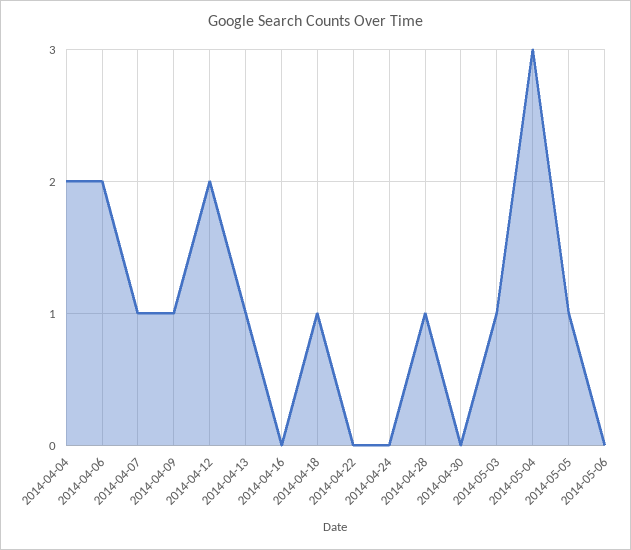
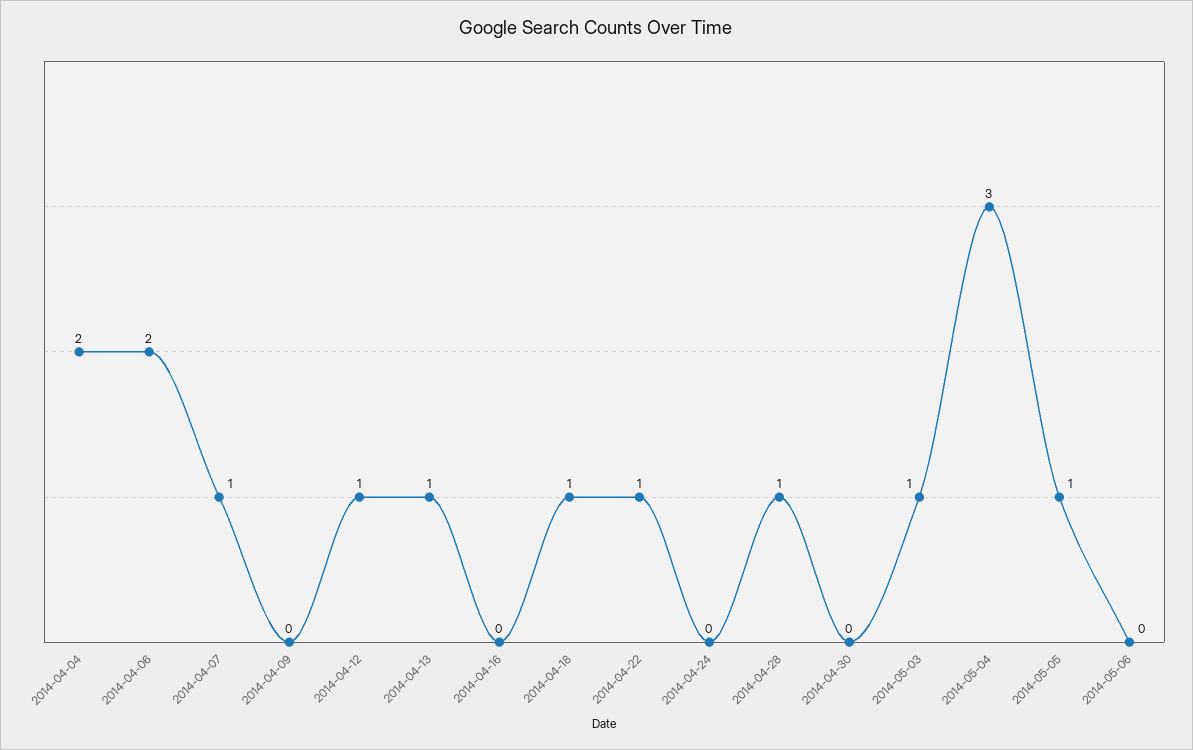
2014-04-09: 1 -> 0
2014-04-12: 2 -> 1
2014-04-22: 0 -> 1

